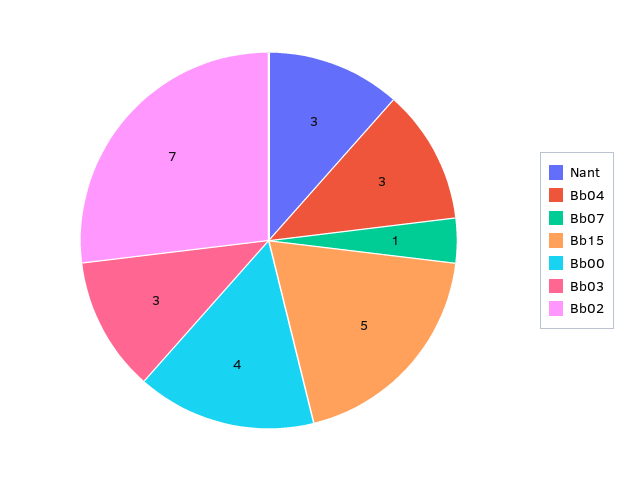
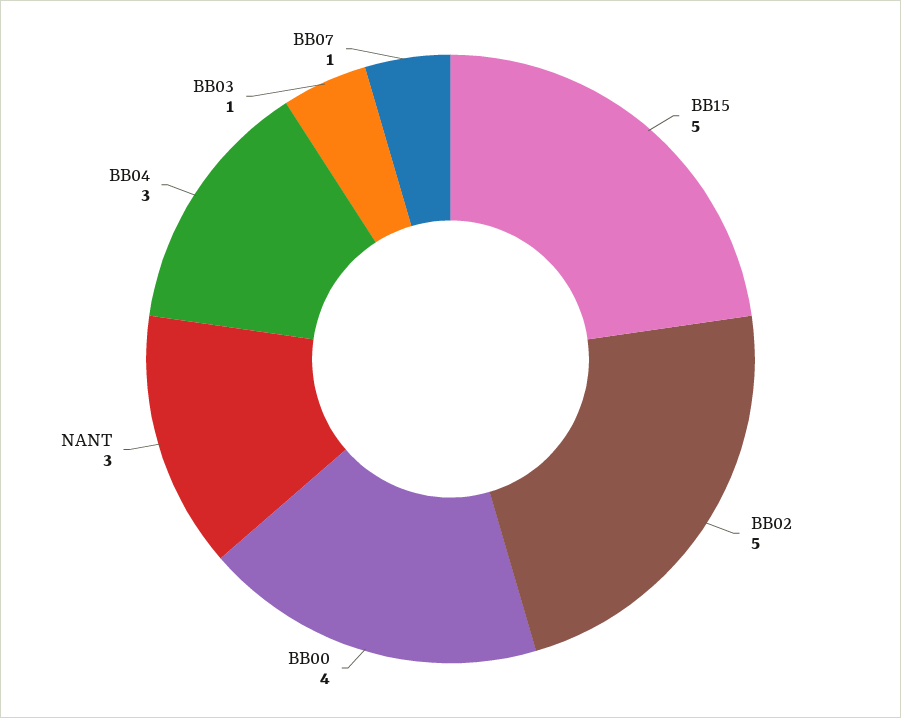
Bb03: 3 -> 1
Bb02: 7 -> 5

